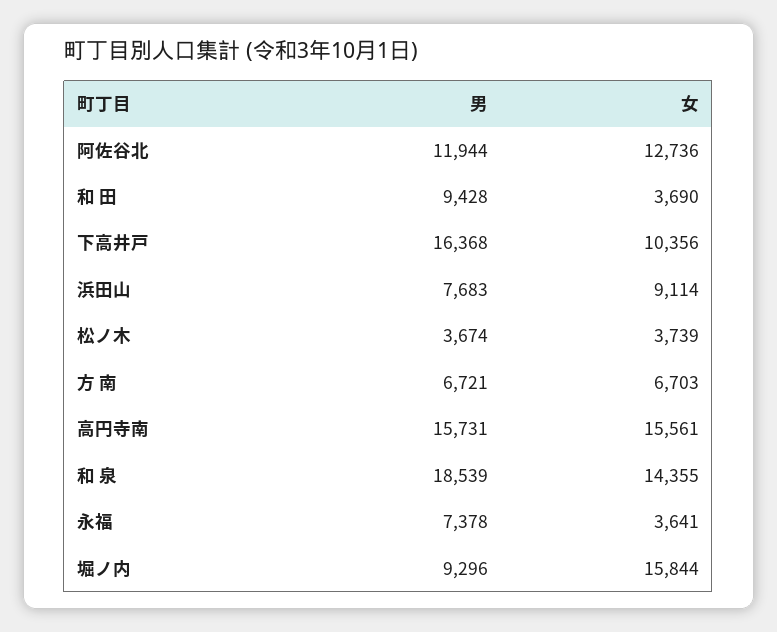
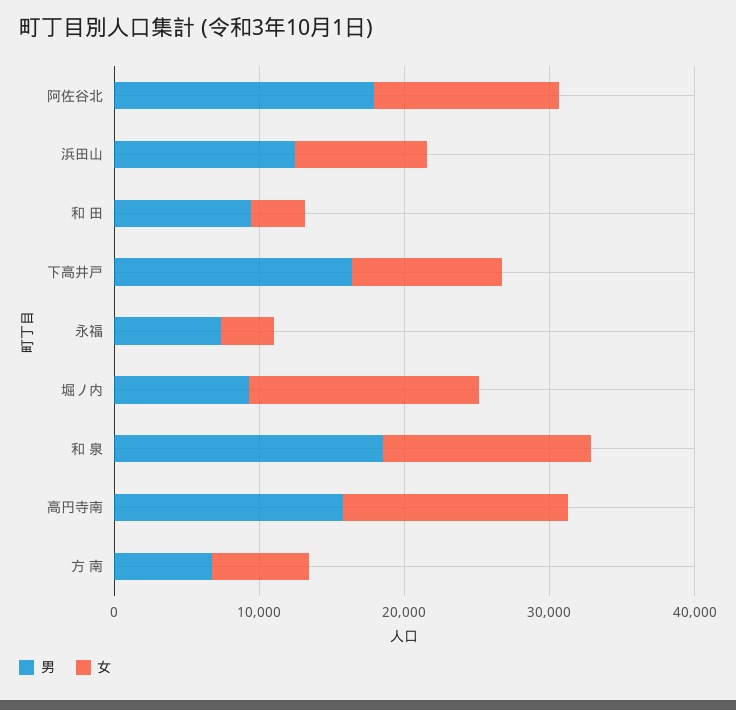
男, 阿佐谷北: 11944 -> 18000
男, 浜田山: 7683 -> 12000
男, 松ノ木: 3674 -> none
女, 松ノ木: 3739 -> none

